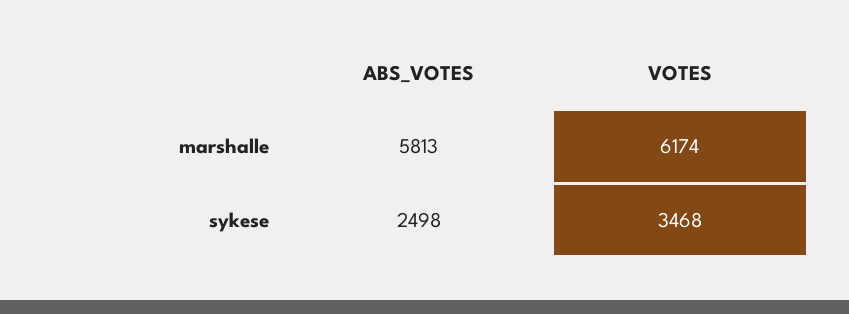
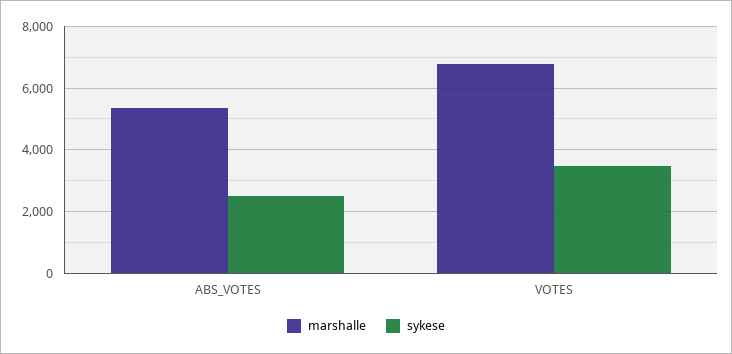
marshalle, ABS_VOTES: 5813 -> 5400
marshalle, VOTES: 6174 -> 6800

